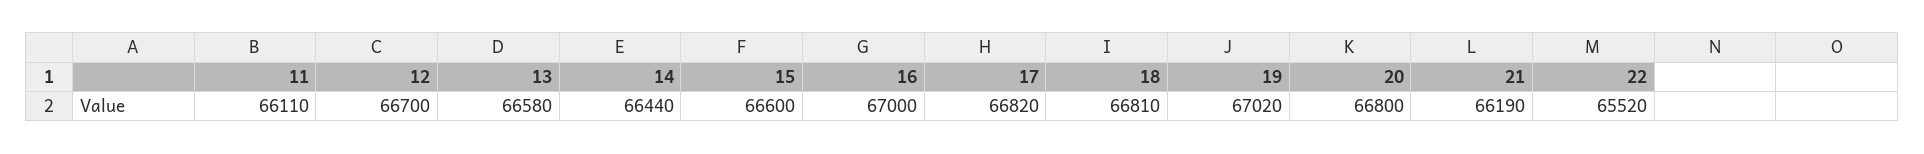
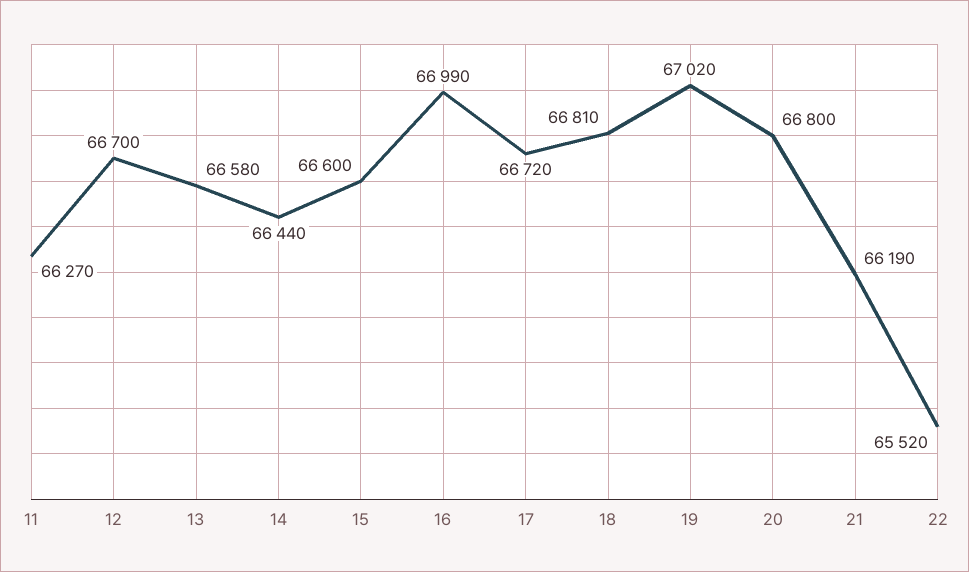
11: 66110 -> 66270
16: 67000 -> 66990
17: 66820 -> 66720

